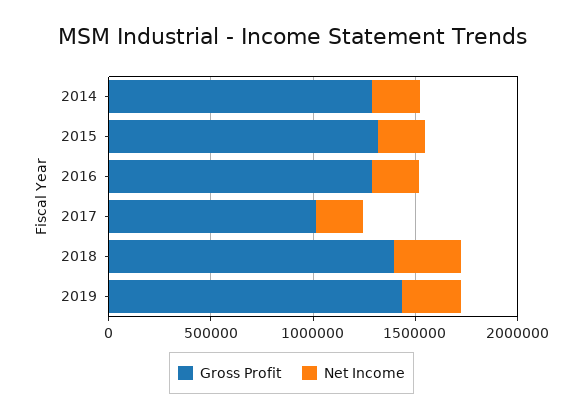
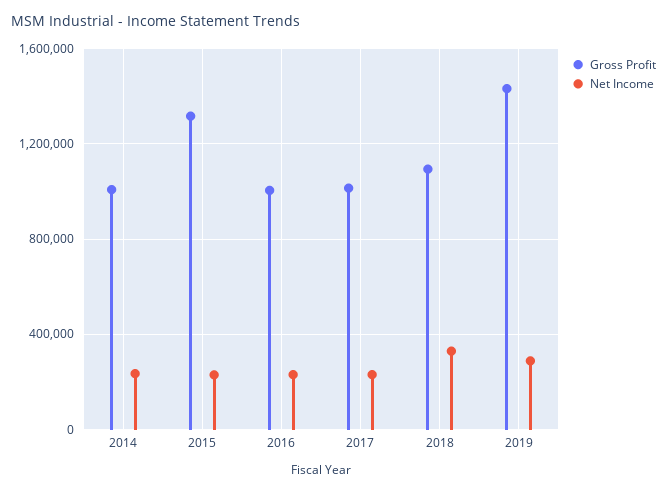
Gross Profit, 2014: 1300000 -> 1000000
Gross Profit, 2016: 1300000 -> 1000000
Gross Profit, 2018: 1400000 -> 1100000

